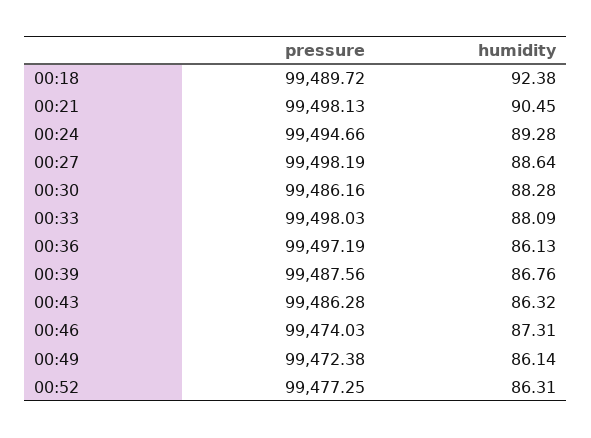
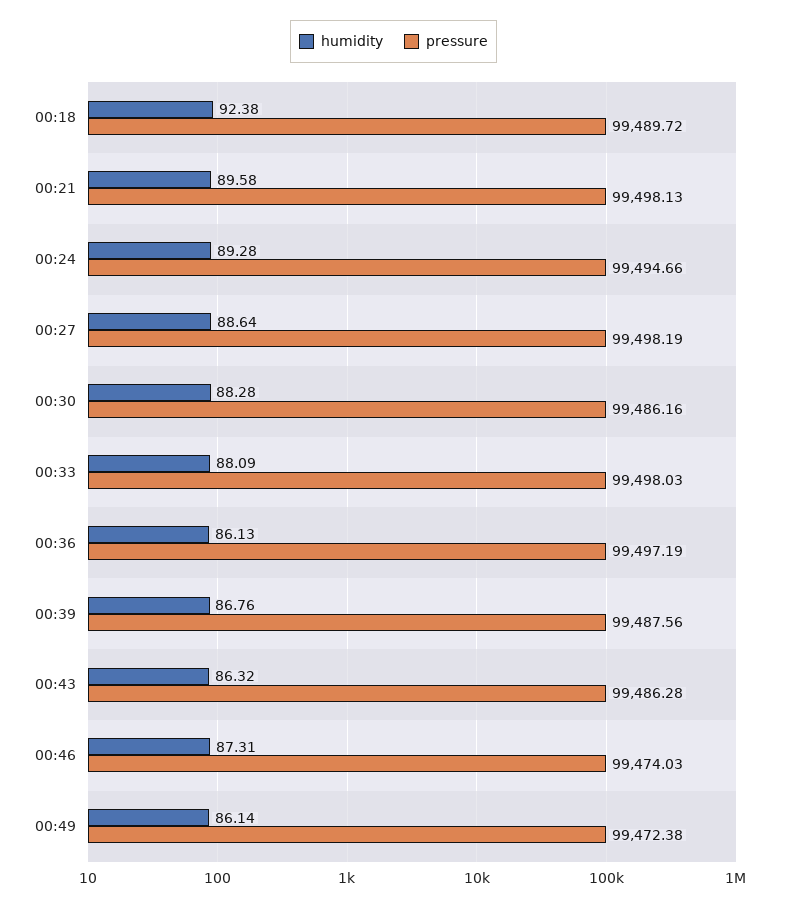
humidity, 00:21: 90.45 -> 89.58
pressure, 00:52: 99477.25 -> none
humidity, 00:52: 86.31 -> none

